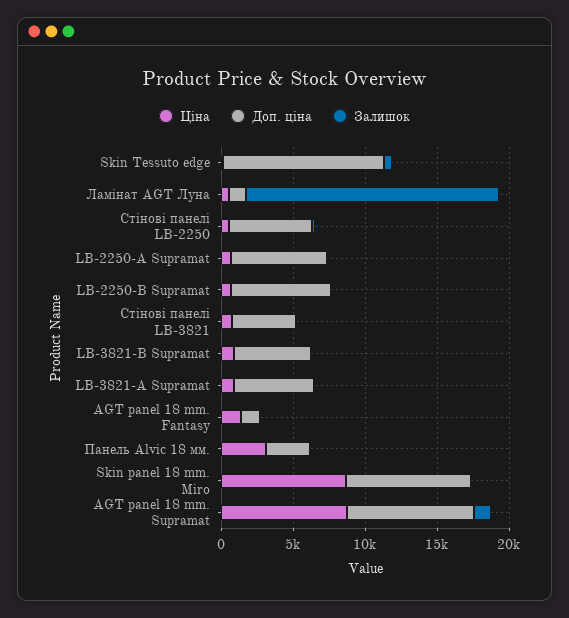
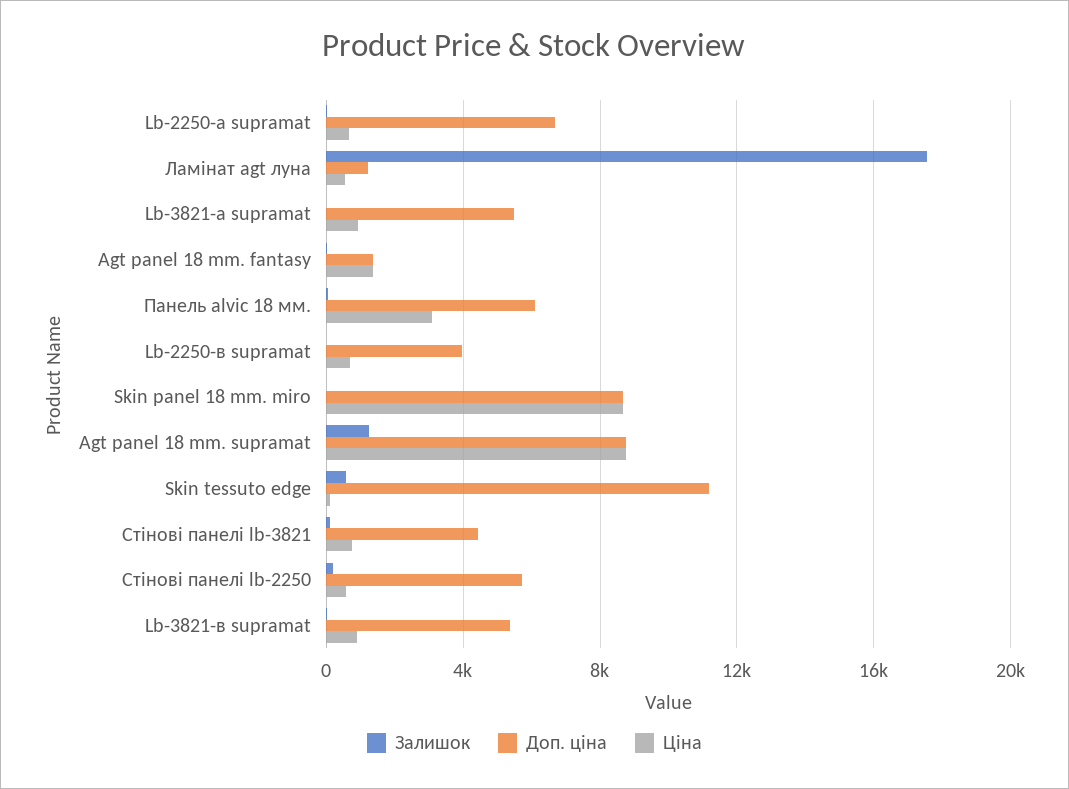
Доп. ціна, LB-2250-В Supramat: 7000 -> 4000
Доп. ціна, Панель Alvic 18 мм.: 3000 -> 6000

